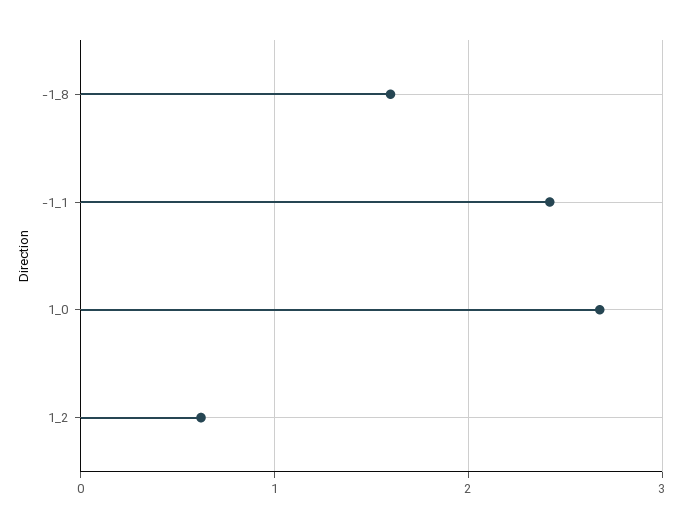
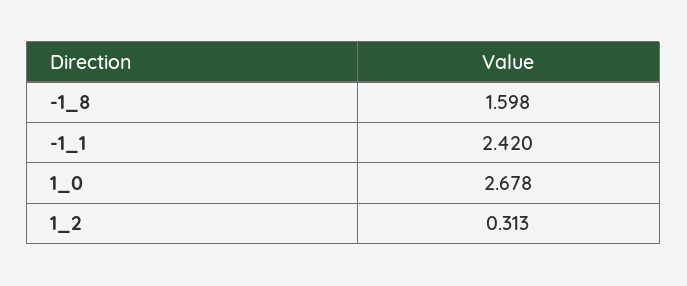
1_2: 0.6 -> 0.313

